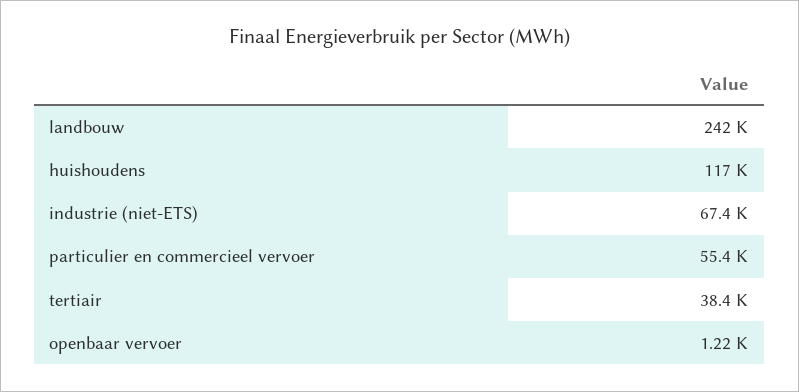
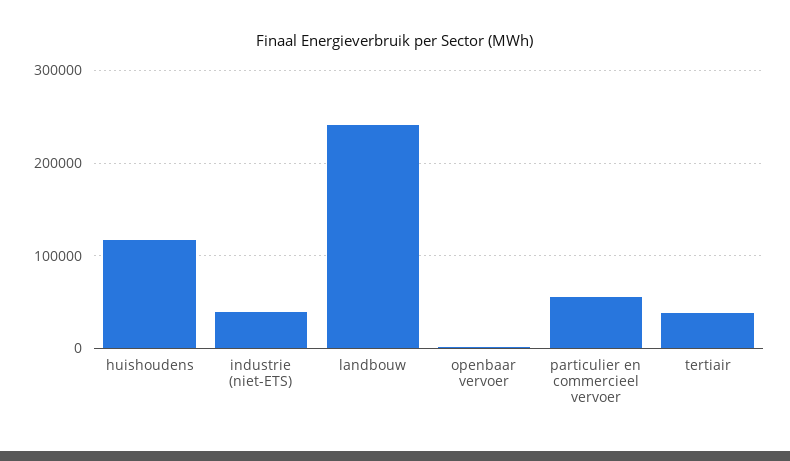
industrie (niet-ETS): 67400 -> 40000

